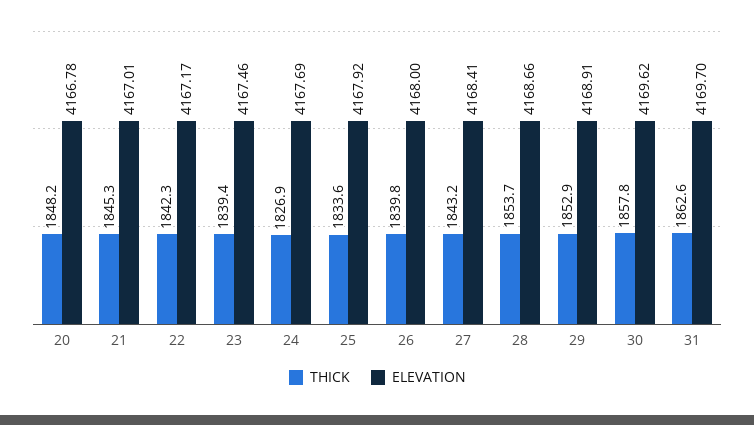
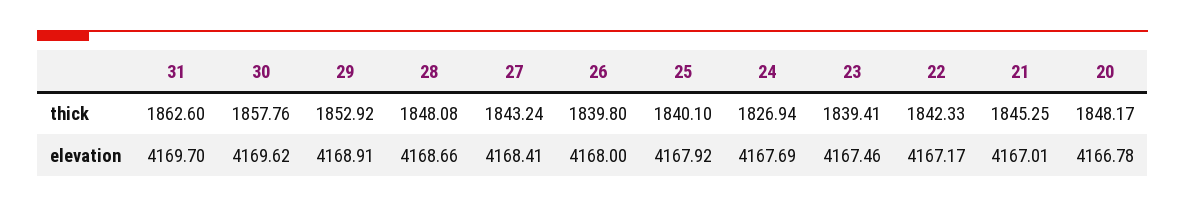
THICK, 25: 1833.6 -> 1840.1
THICK, 28: 1853.7 -> 1848.08

